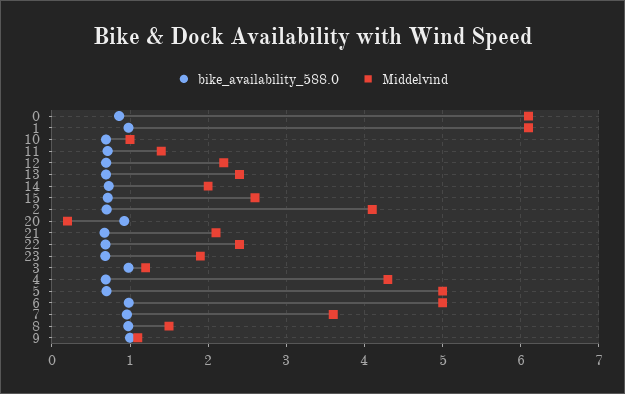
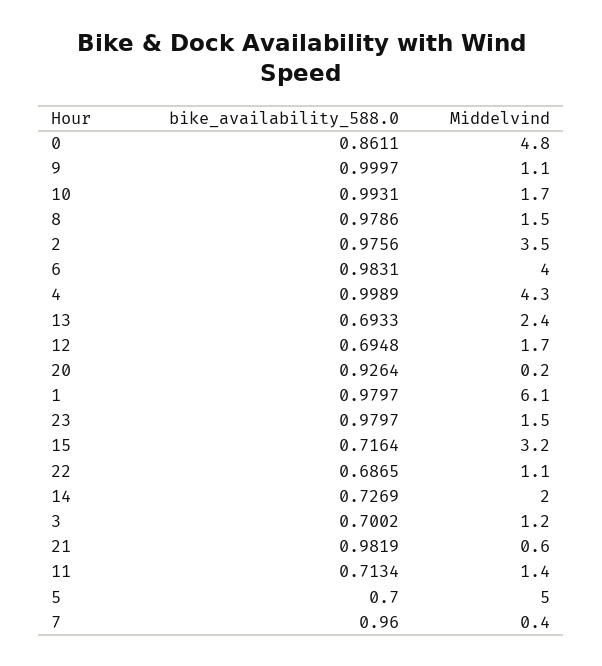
Middelvind, 0: 6.1 -> 4.8
bike_availability_588.0, 10: 0.7 -> 0.9931
Middelvind, 10: 1 -> 1.7
Middelvind, 12: 2.2 -> 1.7
Middelvind, 15: 2.6 -> 3.2
bike_availability_588.0, 2: 0.7 -> 0.9756
Middelvind, 2: 4.1 -> 3.5
bike_availability_588.0, 21: 0.7 -> 0.9819
Middelvind, 21: 2.1 -> 0.6
Middelvind, 22: 2.4 -> 1.1
bike_availability_588.0, 23: 0.7 -> 0.9797
Middelvind, 23: 1.9 -> 1.5
bike_availability_588.0, 3: 1 -> 0.7002
bike_availability_588.0, 4: 0.7 -> 0.9989
Middelvind, 6: 5 -> 4
Middelvind, 7: 3.6 -> 0.4

